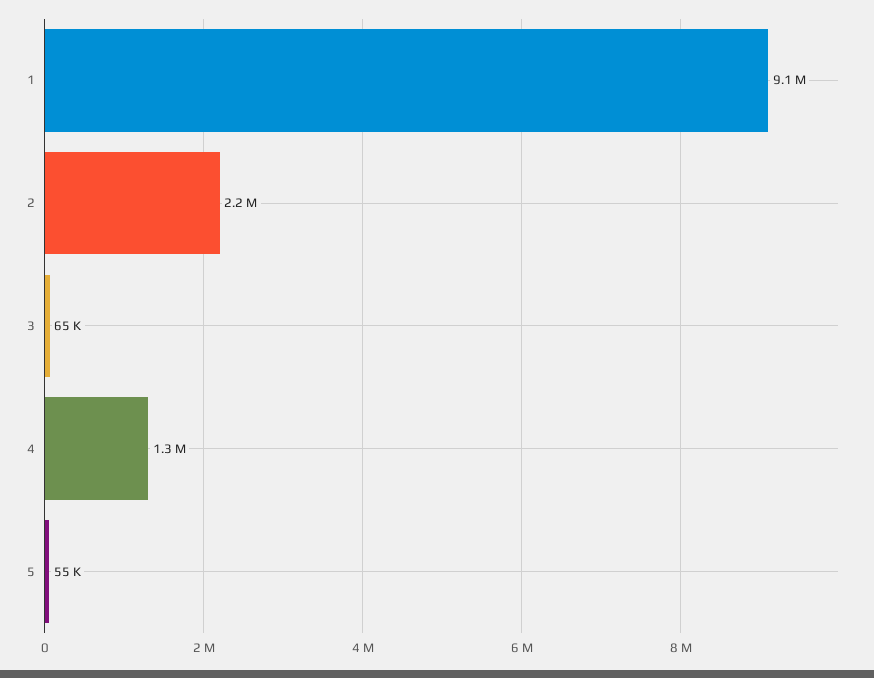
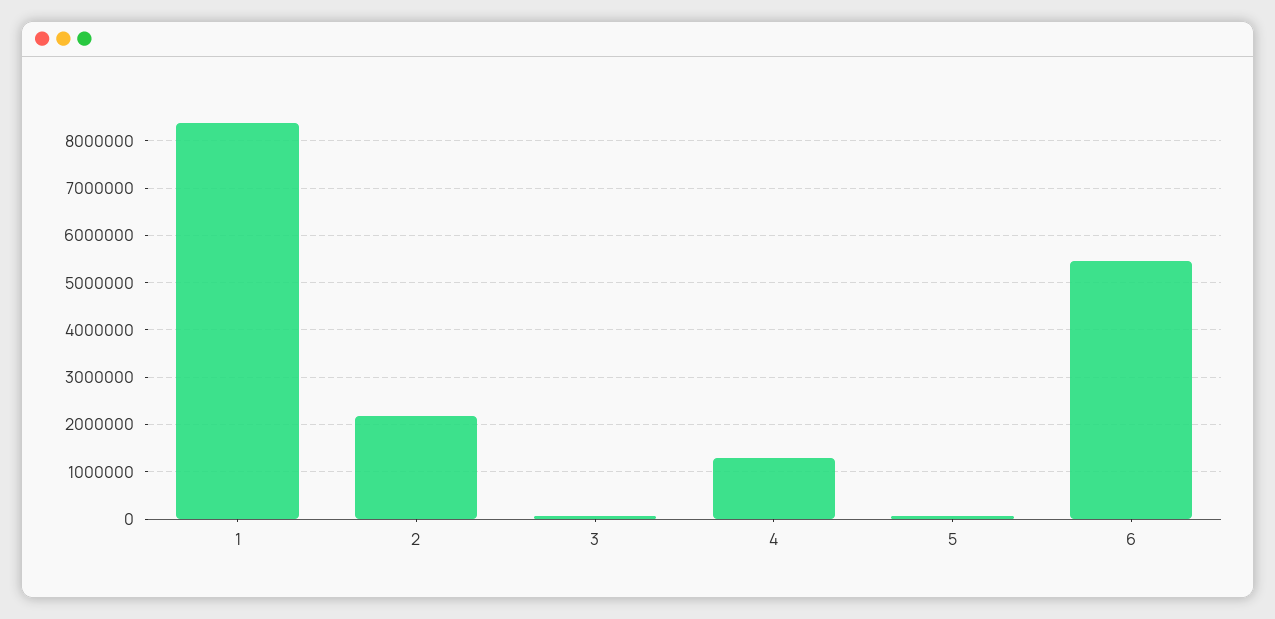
1: 9100000 -> 8400000
6: none -> 5400000

